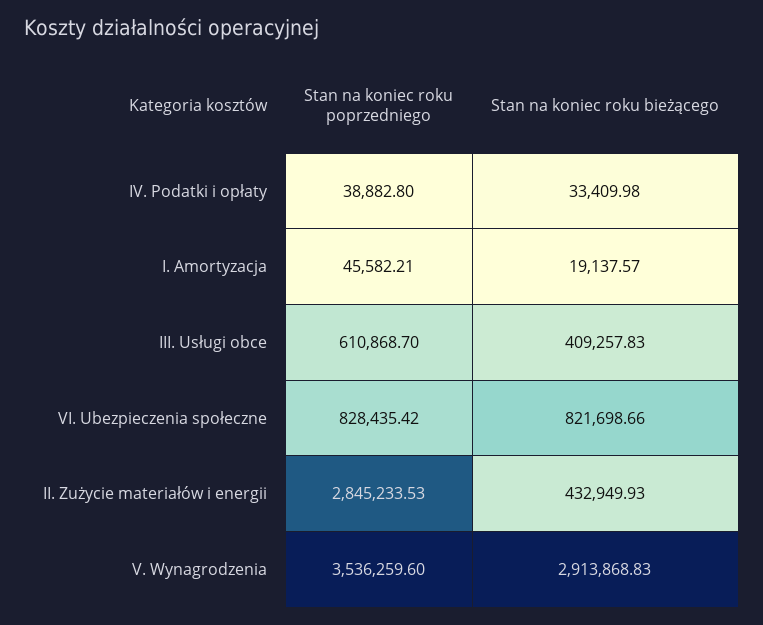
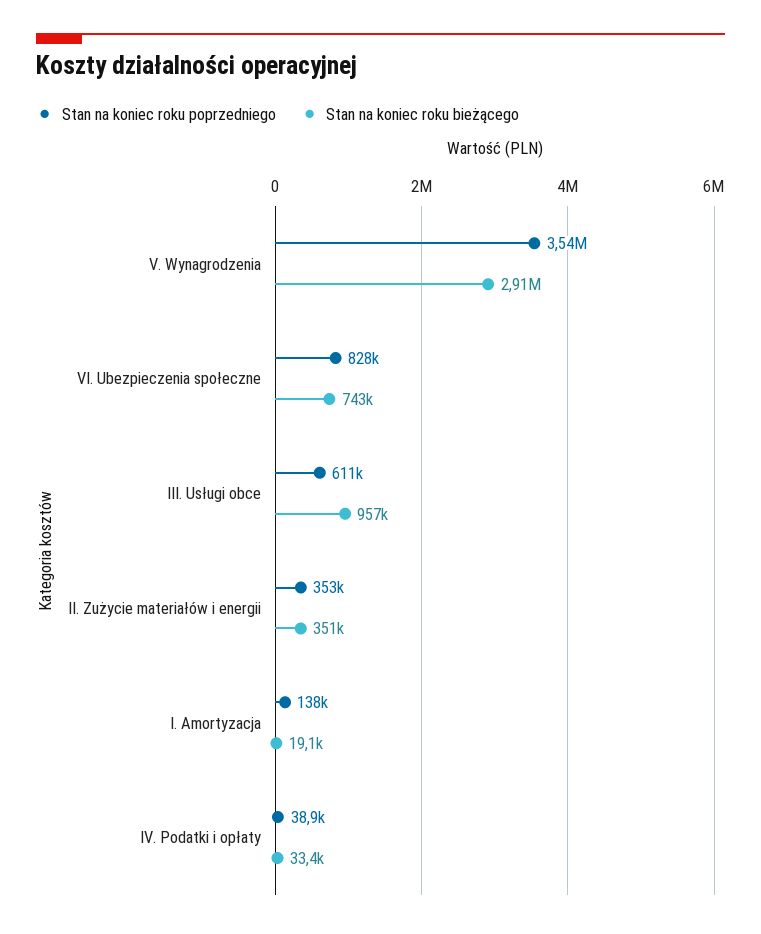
Stan na koniec roku poprzedniego, I. Amortyzacja: 45582.21 -> 138000
Stan na koniec roku bieżącego, III. Usługi obce: 409257.83 -> 957000
Stan na koniec roku bieżącego, VI. Ubezpieczenia społeczne: 821698.66 -> 743000
Stan na koniec roku poprzedniego, II. Zużycie materiałów i energii: 2845233.53 -> 353000
Stan na koniec roku bieżącego, II. Zużycie materiałów i energii: 432949.93 -> 351000

